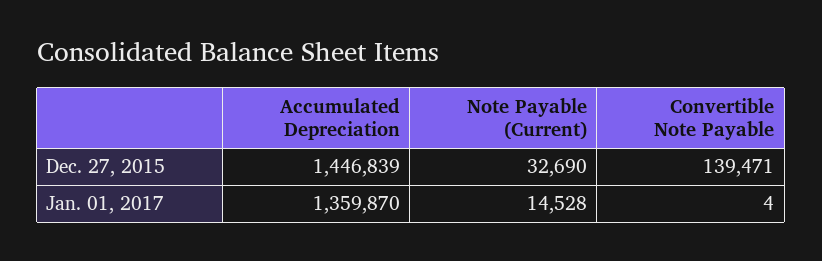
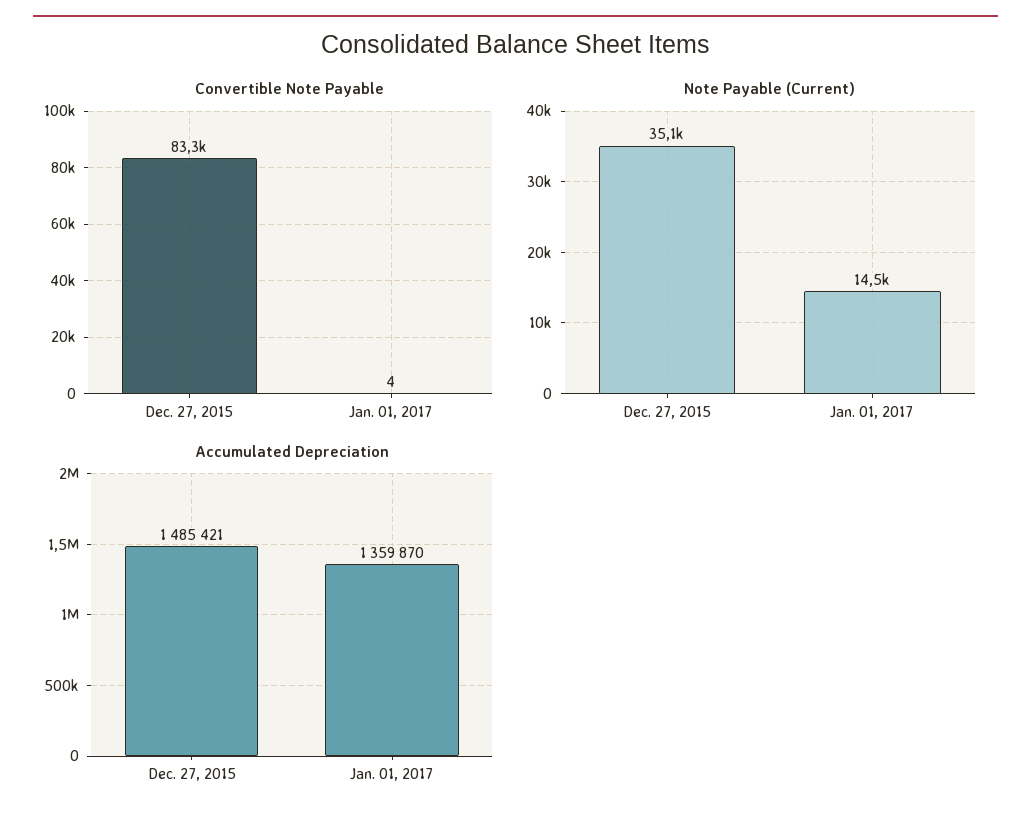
Accumulated Depreciation, Dec. 27, 2015: 1446839 -> 1485421
Note Payable (Current), Dec. 27, 2015: 32690 -> 35100
Convertible Note Payable, Dec. 27, 2015: 139471 -> 83300

